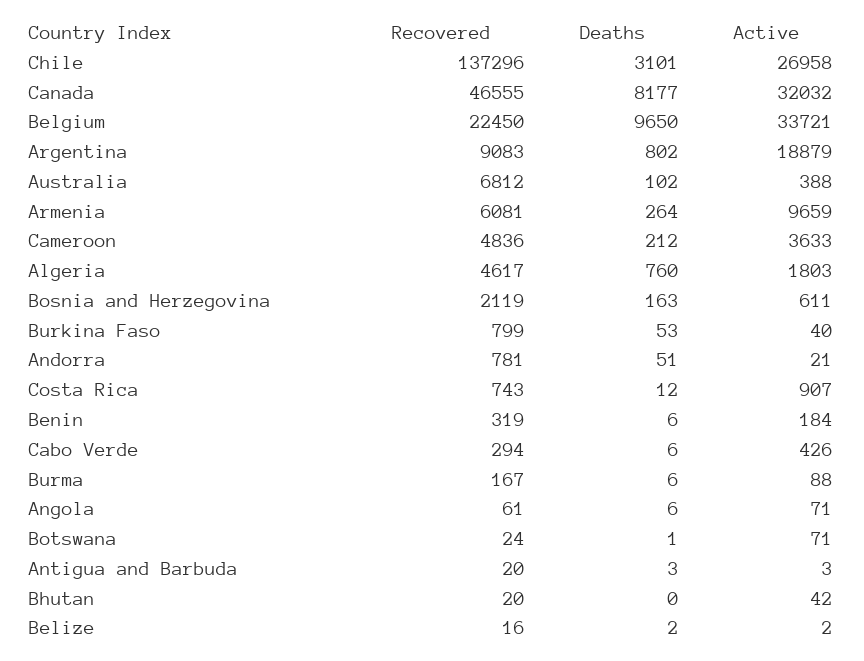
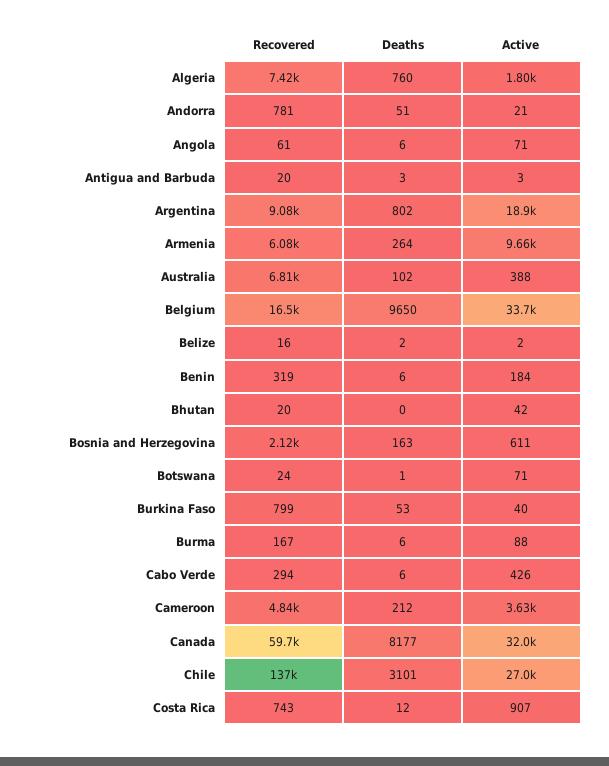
Recovered, Canada: 46555 -> 59700
Recovered, Belgium: 22450 -> 16500
Recovered, Algeria: 4617 -> 7420

